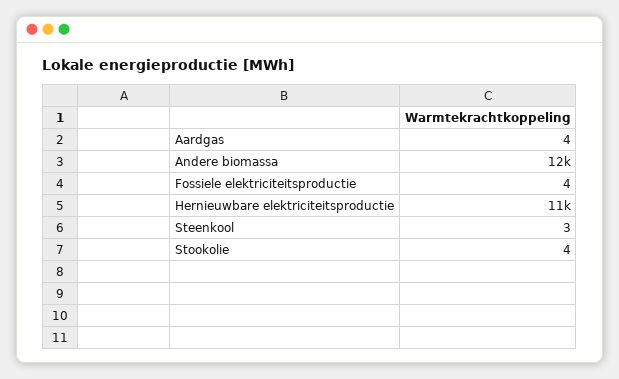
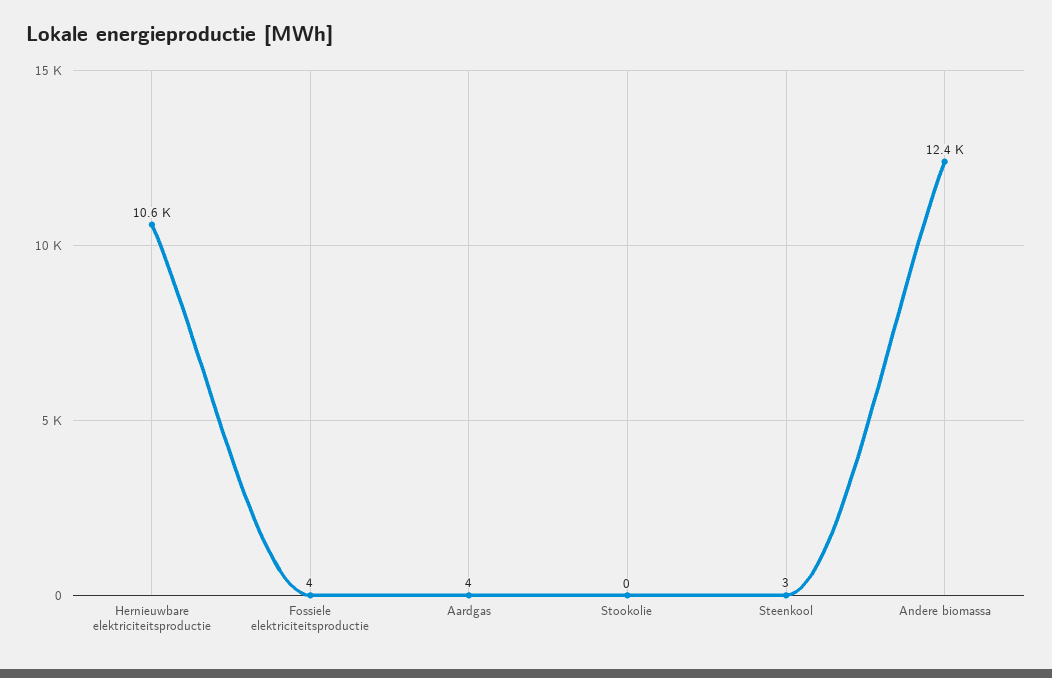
Stookolie: 4 -> 0

